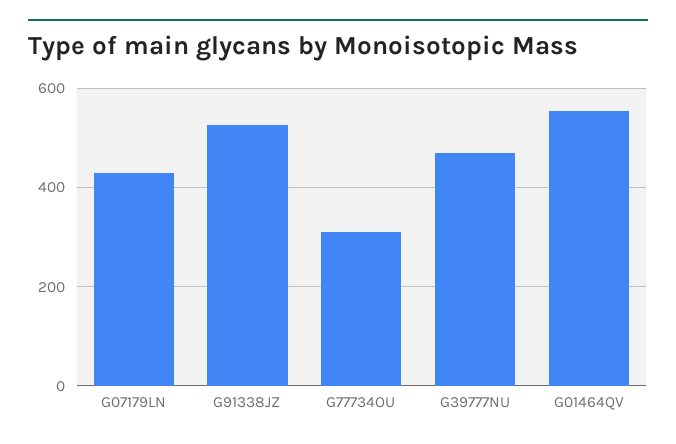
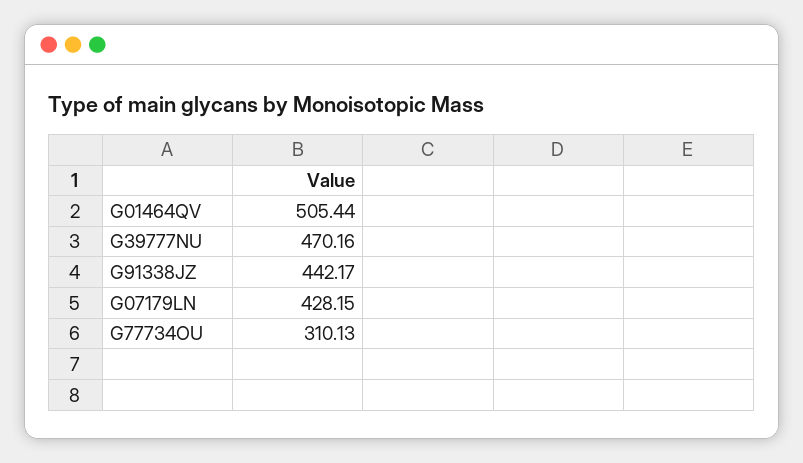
G91338JZ: 520 -> 442.17
G01464QV: 560 -> 505.44

